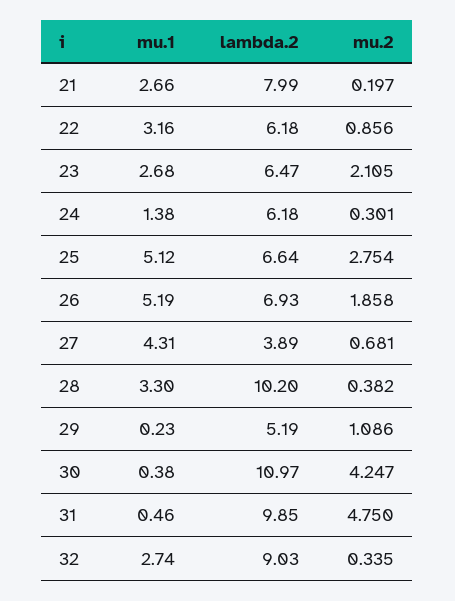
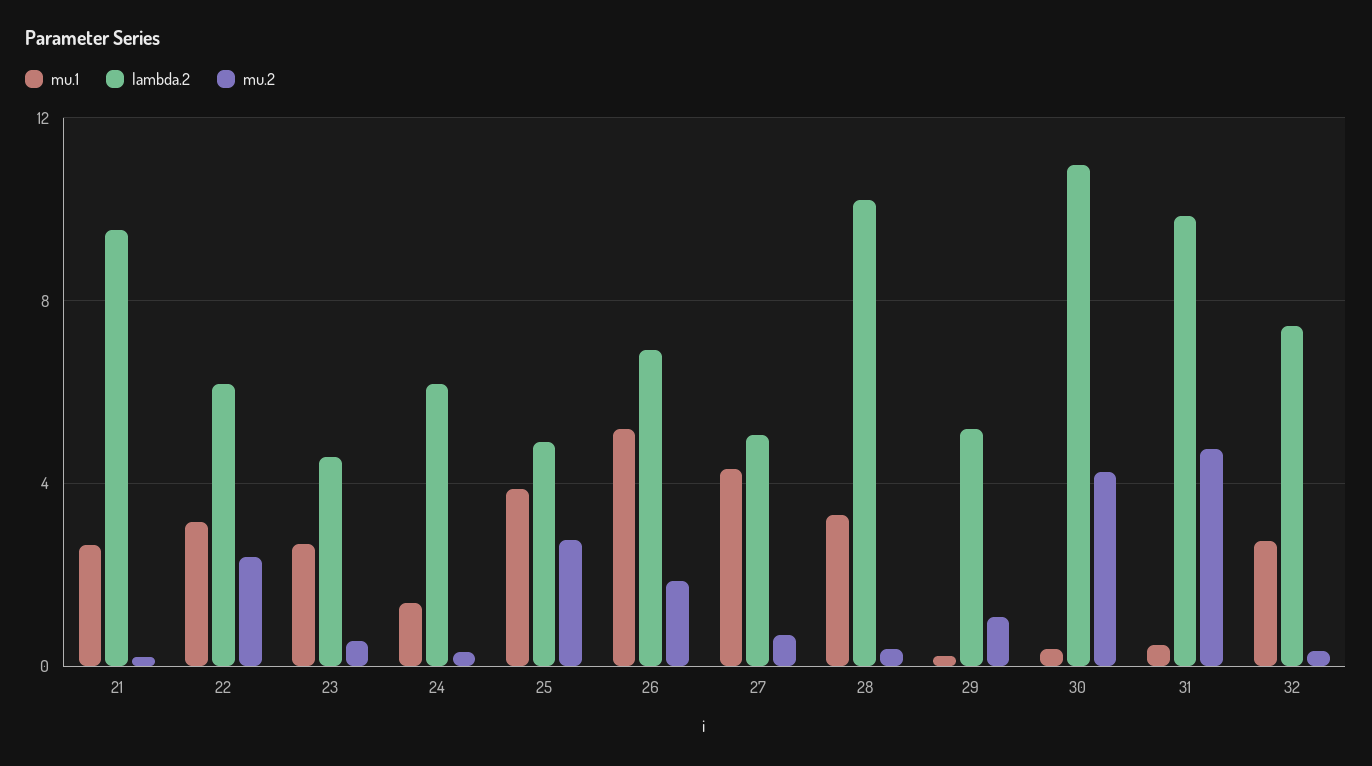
lambda.2, 21: 7.99 -> 9.5
mu.2, 22: 0.856 -> 2.5
lambda.2, 23: 6.47 -> 4.5
mu.2, 23: 2.105 -> 0.5
mu.1, 25: 5.12 -> 4
lambda.2, 25: 6.64 -> 5
lambda.2, 27: 3.89 -> 5
lambda.2, 32: 9.03 -> 7.5

